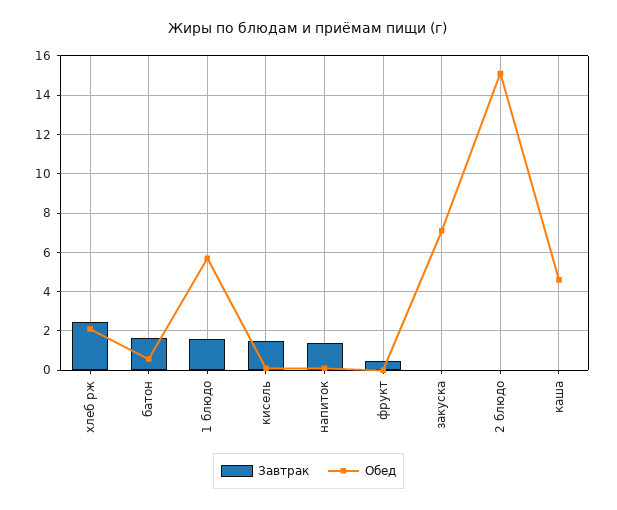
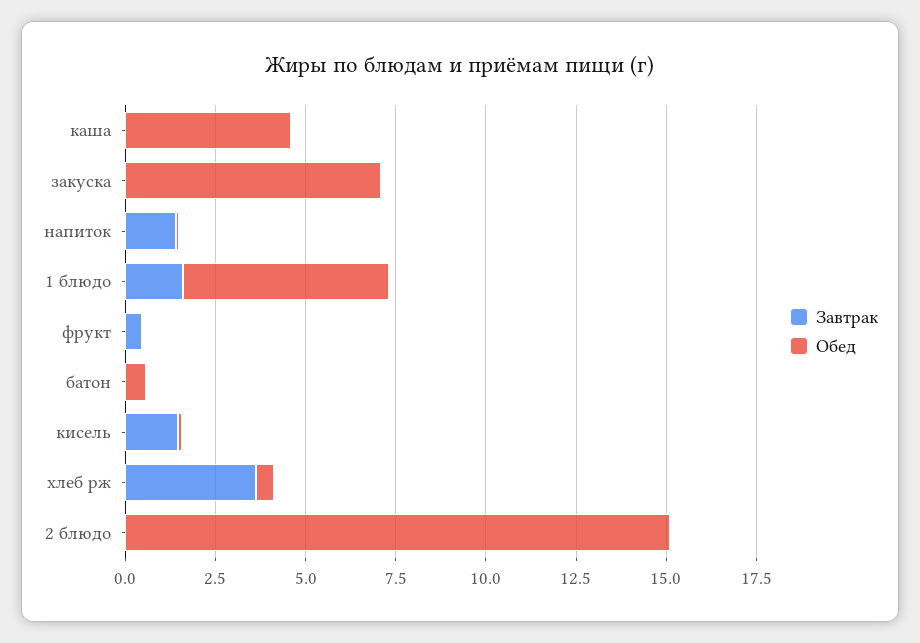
Завтрак, хлеб рж: 2.5 -> 3.5
Обед, хлеб рж: 2 -> 0.5
Завтрак, батон: 1.5 -> 0

